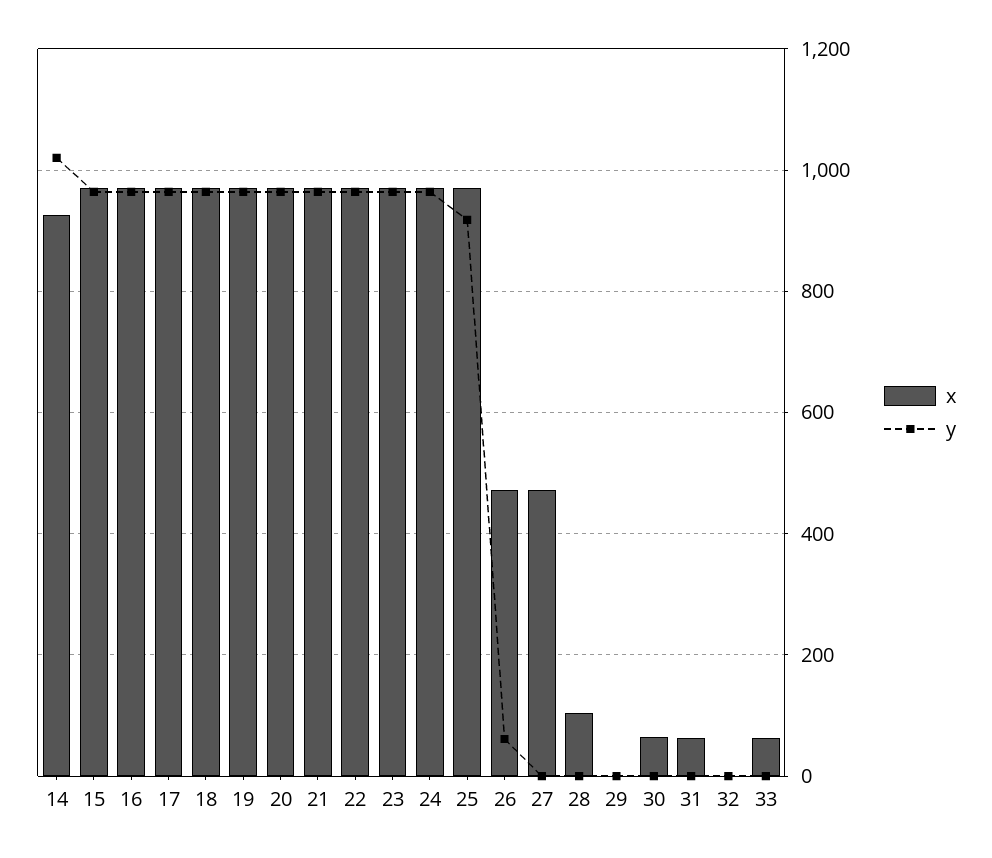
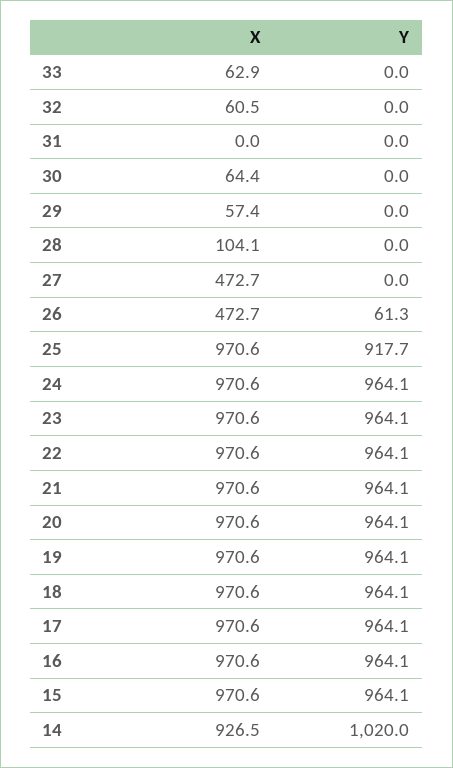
x, 29: 0 -> 57.4
x, 31: 60 -> 0
x, 32: 0 -> 60.5

